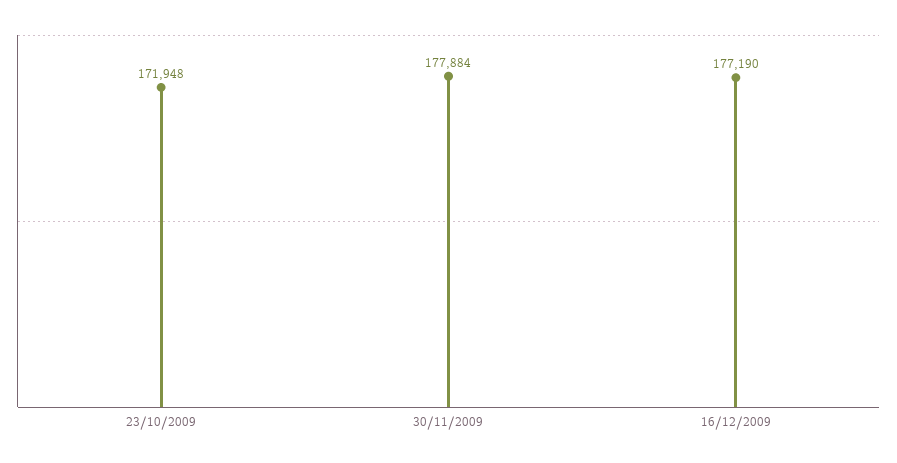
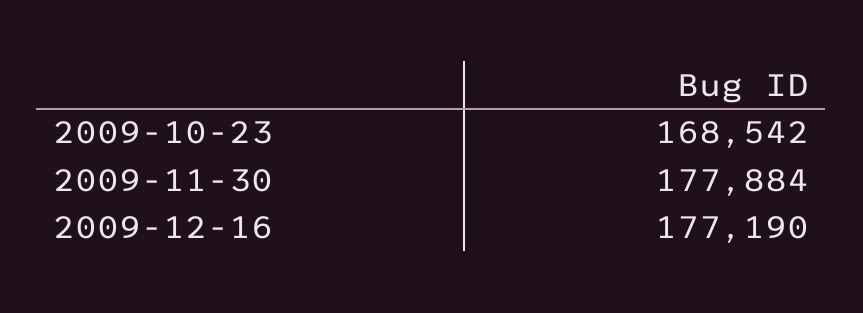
23/10/2009: 171948 -> 168542

